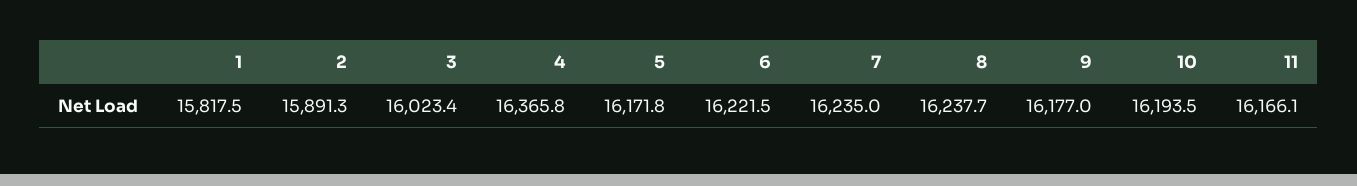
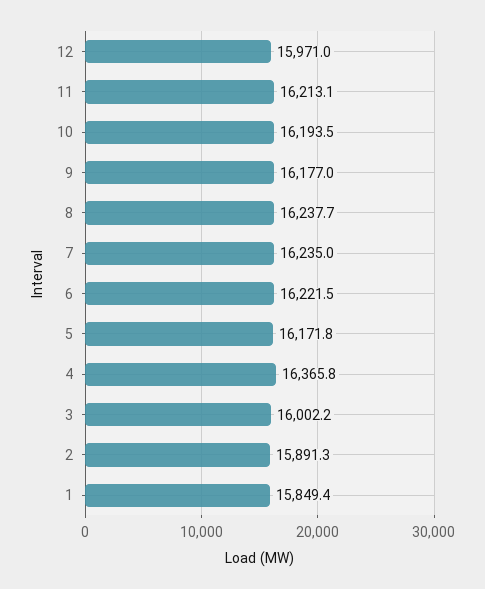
1: 15817.5 -> 15849.4
3: 16023.4 -> 16002.2
11: 16166.1 -> 16213.1
12: none -> 15971

